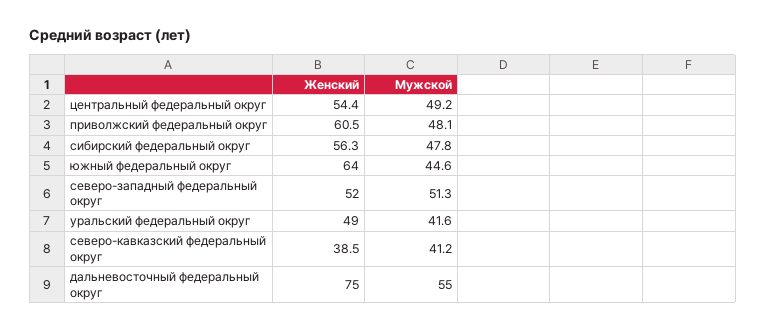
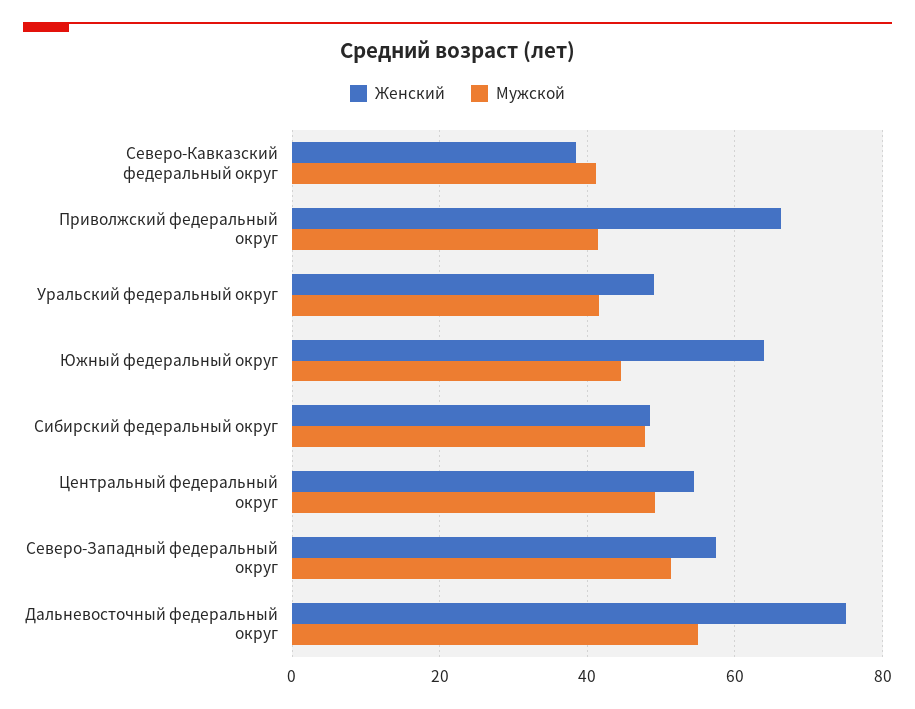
Женский, приволжский федеральный округ: 60.5 -> 66
Мужской, приволжский федеральный округ: 48.1 -> 42
Женский, сибирский федеральный округ: 56.3 -> 48
Женский, северо-западный федеральный округ: 52 -> 58

